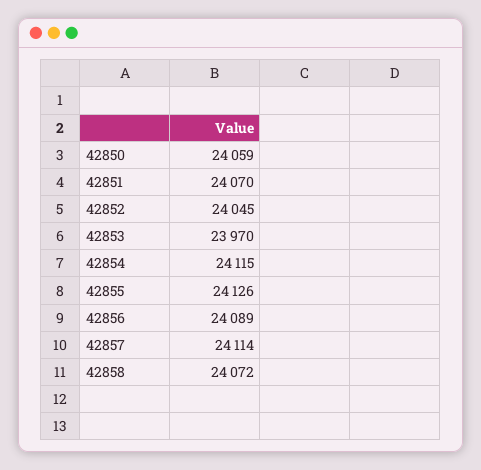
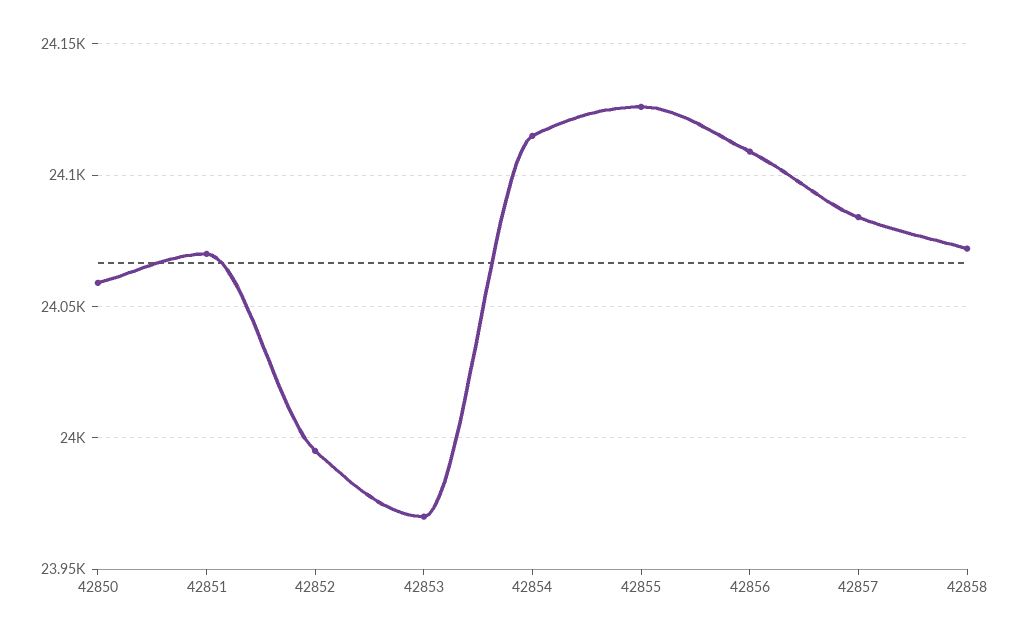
42852: 24045 -> 23995
42856: 24089 -> 24110
42857: 24114 -> 24085

